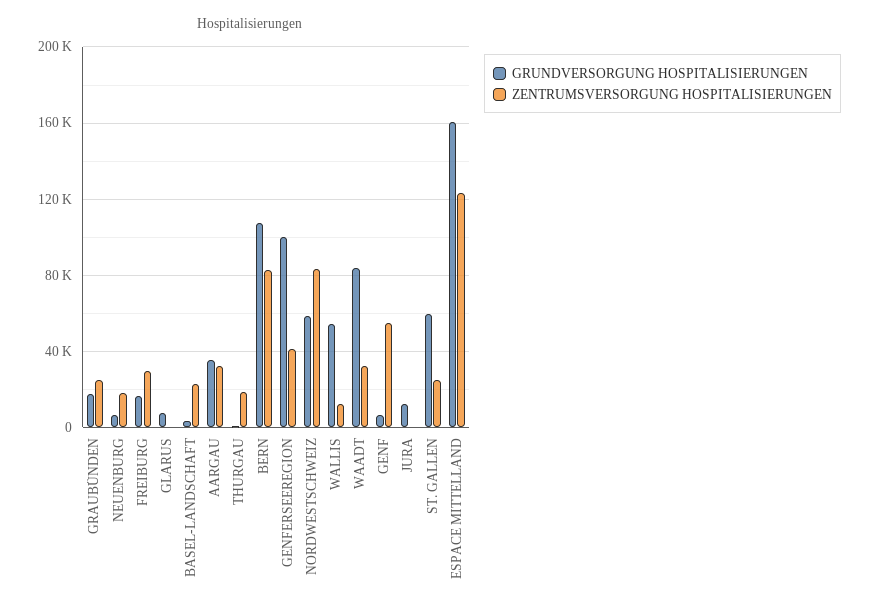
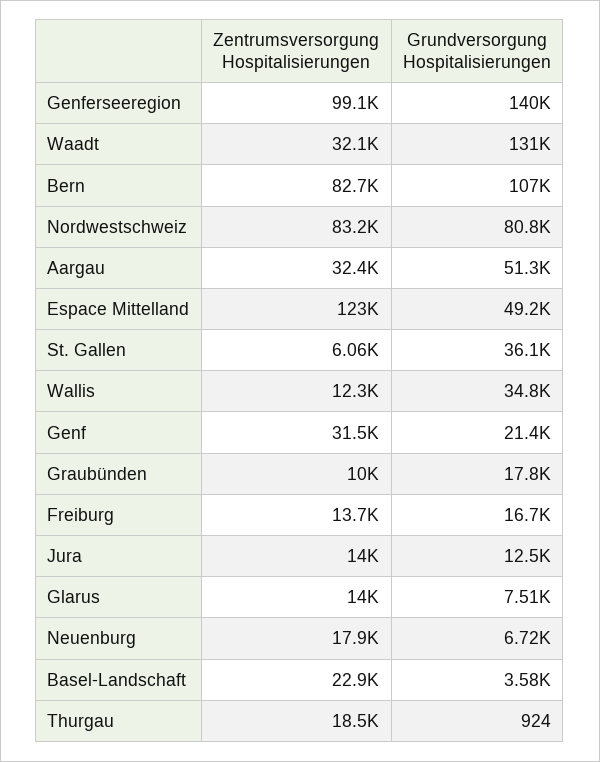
ZENTRUMSVERSORGUNG HOSPITALISIERUNGEN, GRAUBÜNDEN: 25000 -> 10000
ZENTRUMSVERSORGUNG HOSPITALISIERUNGEN, FREIBURG: 30000 -> 13700
ZENTRUMSVERSORGUNG HOSPITALISIERUNGEN, GLARUS: 0 -> 14000
GRUNDVERSORGUNG HOSPITALISIERUNGEN, AARGAU: 35000 -> 51300
GRUNDVERSORGUNG HOSPITALISIERUNGEN, GENFERSEEREGION: 100000 -> 140000
ZENTRUMSVERSORGUNG HOSPITALISIERUNGEN, GENFERSEEREGION: 40000 -> 99100
GRUNDVERSORGUNG HOSPITALISIERUNGEN, NORDWESTSCHWEIZ: 60000 -> 80800
GRUNDVERSORGUNG HOSPITALISIERUNGEN, WALLIS: 55000 -> 34800
GRUNDVERSORGUNG HOSPITALISIERUNGEN, WAADT: 85000 -> 131000
GRUNDVERSORGUNG HOSPITALISIERUNGEN, GENF: 5000 -> 21400
ZENTRUMSVERSORGUNG HOSPITALISIERUNGEN, GENF: 55000 -> 31500
ZENTRUMSVERSORGUNG HOSPITALISIERUNGEN, JURA: 0 -> 14000
GRUNDVERSORGUNG HOSPITALISIERUNGEN, ST. GALLEN: 60000 -> 36100
ZENTRUMSVERSORGUNG HOSPITALISIERUNGEN, ST. GALLEN: 25000 -> 6060
GRUNDVERSORGUNG HOSPITALISIERUNGEN, ESPACE MITTELLAND: 160000 -> 49200

